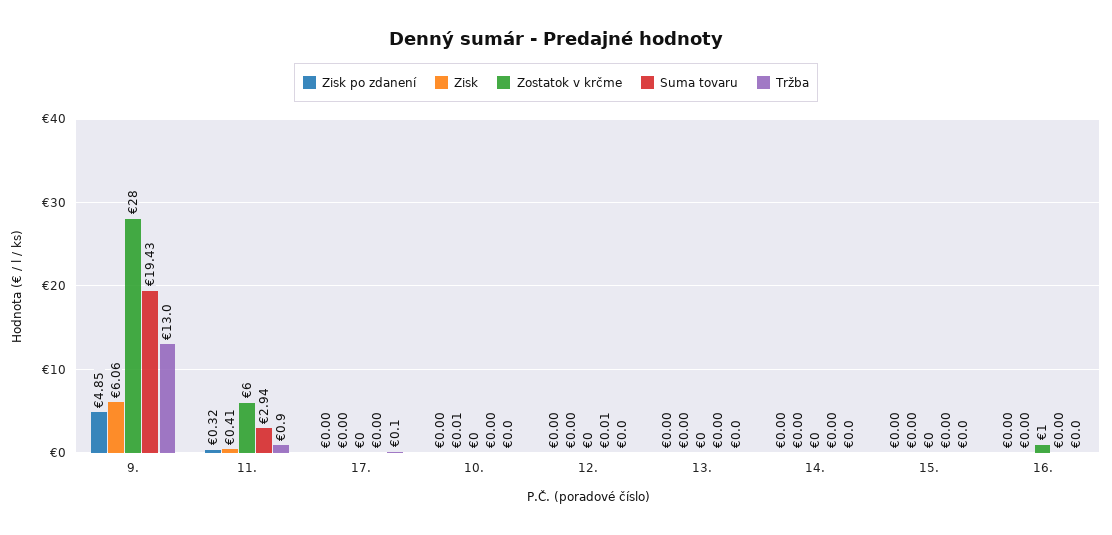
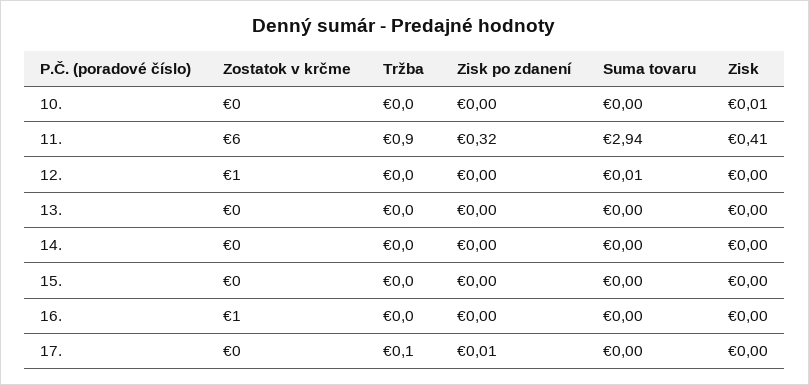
Zisk po zdanení, 9.: 4.85 -> none
Zisk, 9.: 6.06 -> none
Zostatok v krčme, 9.: 28 -> none
Suma tovaru, 9.: 19.43 -> none
Tržba, 9.: 13 -> none
Zisk po zdanení, 17.: 0 -> 0.01
Zostatok v krčme, 12.: 0 -> 1

